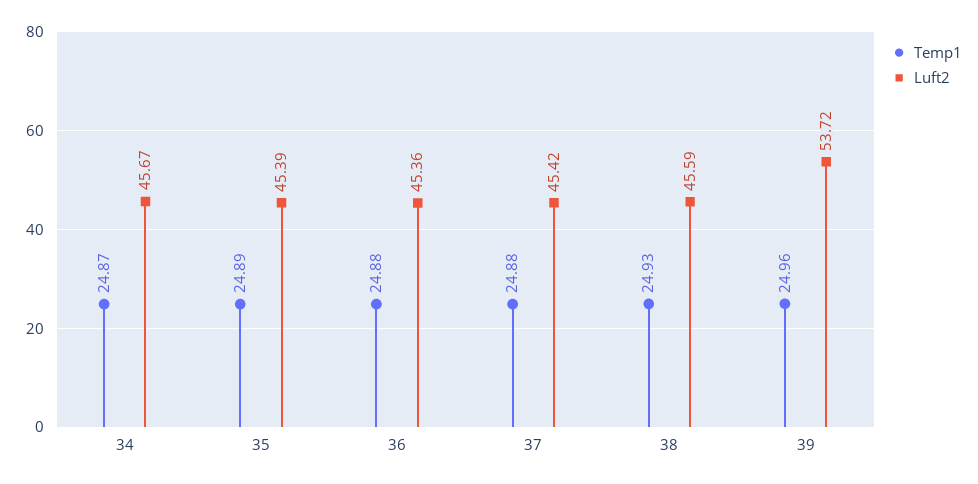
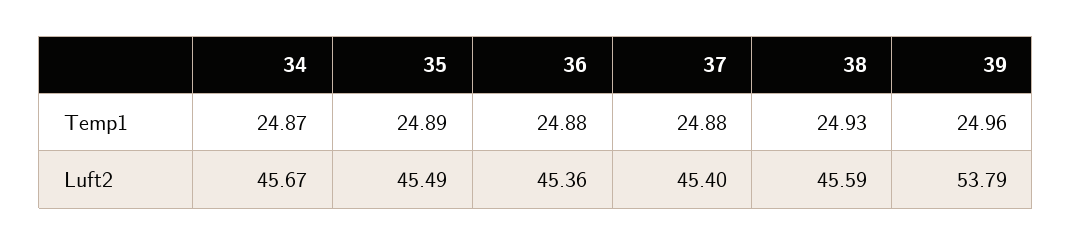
Luft2, 35: 45.39 -> 45.49
Luft2, 37: 45.42 -> 45.4
Luft2, 39: 53.72 -> 53.79

